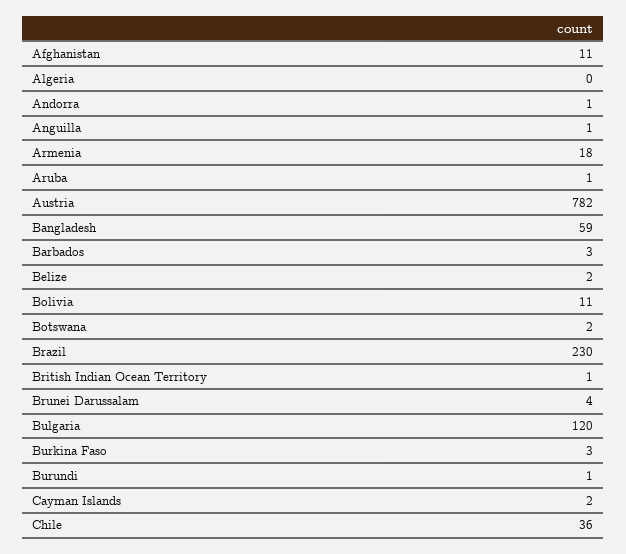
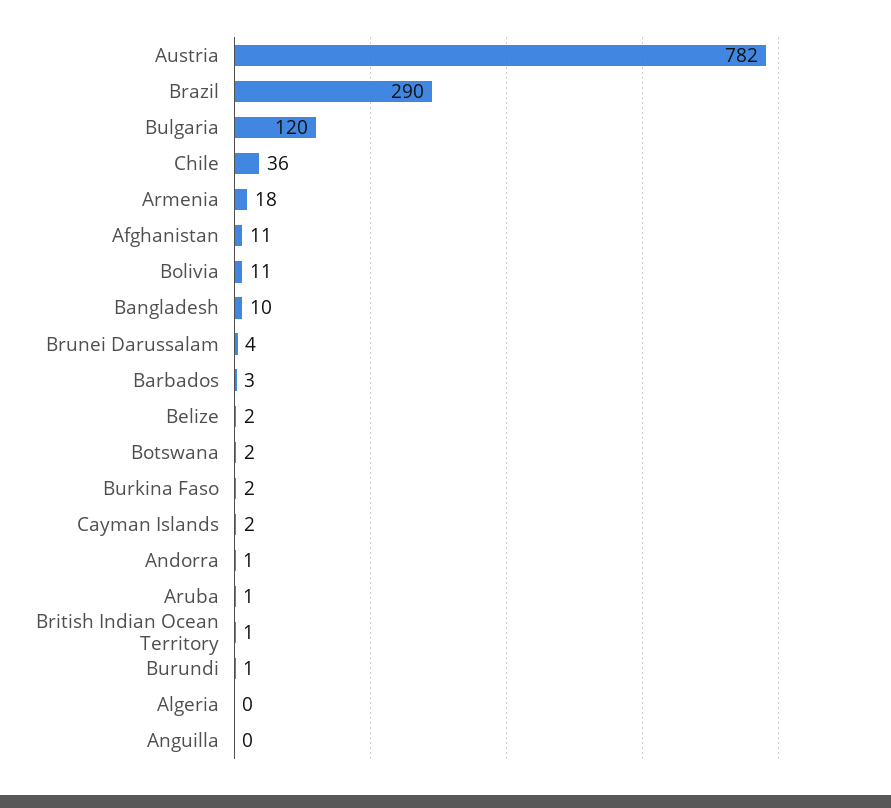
Anguilla: 1 -> 0
Bangladesh: 59 -> 10
Brazil: 230 -> 290
Burkina Faso: 3 -> 2

